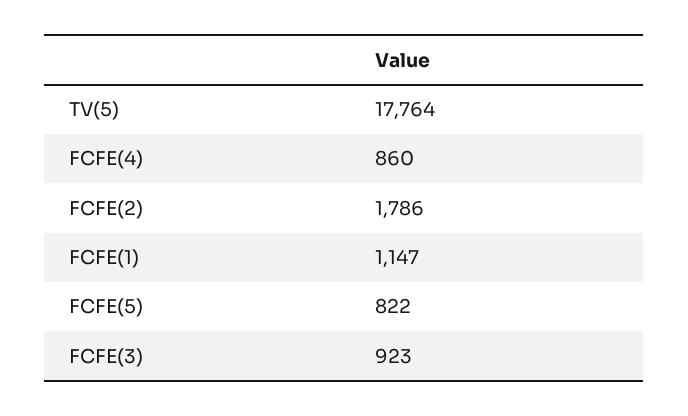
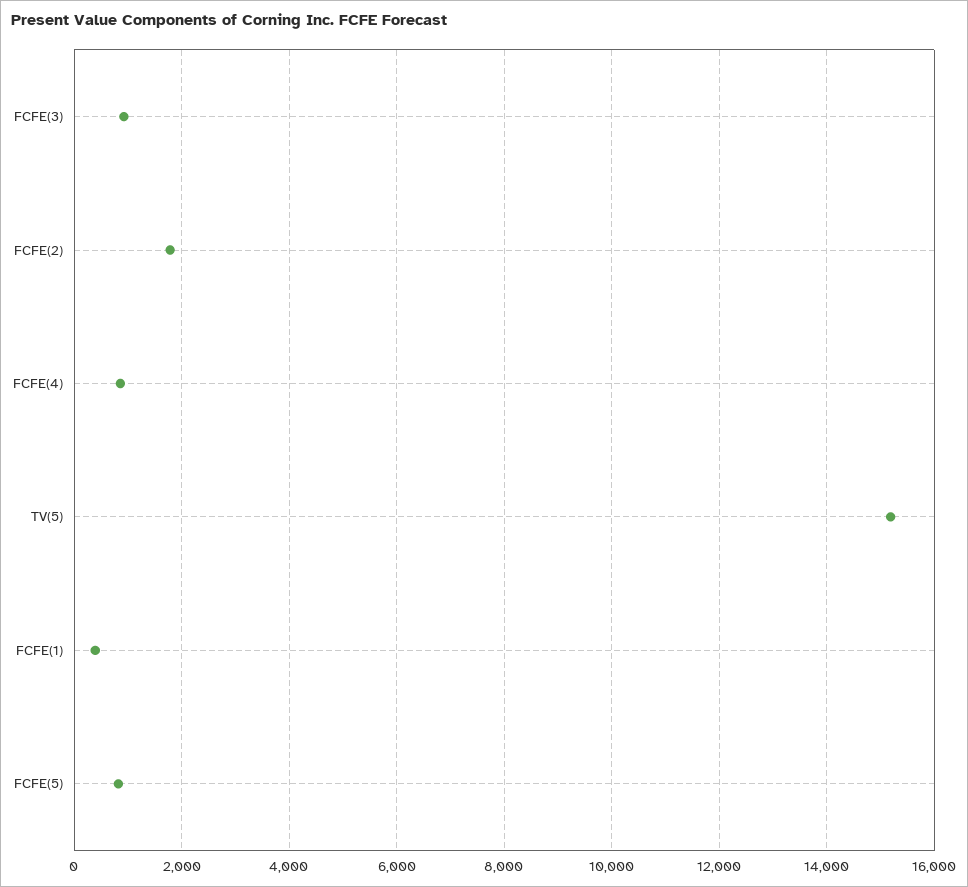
TV(5): 17764 -> 15200
FCFE(1): 1147 -> 400

